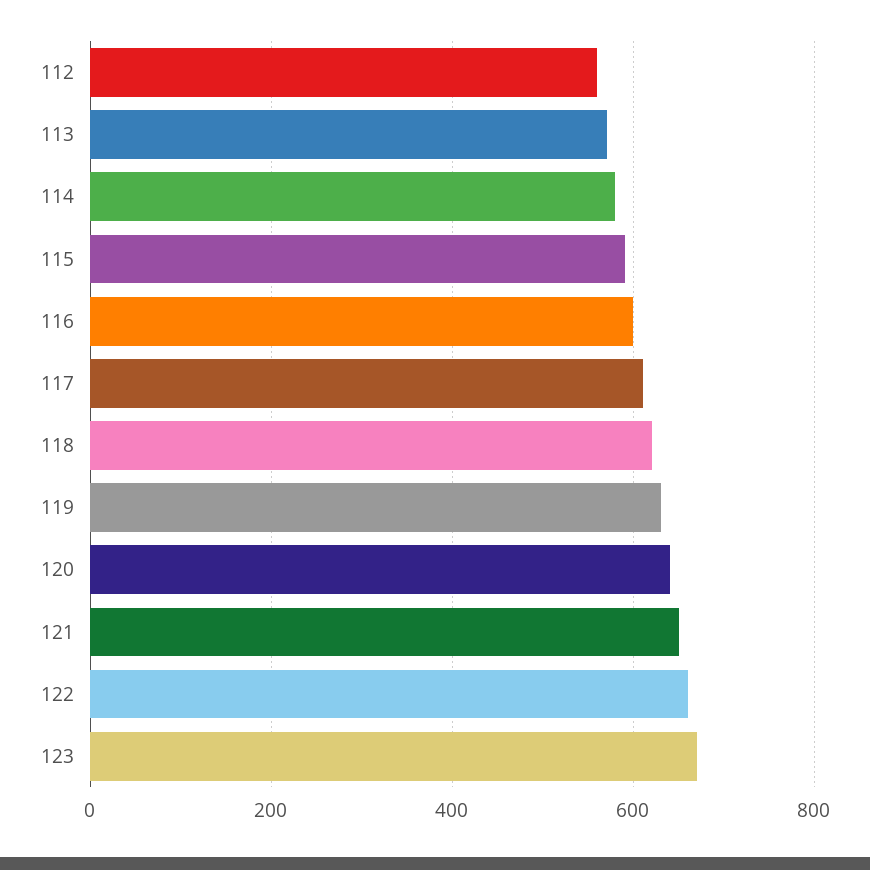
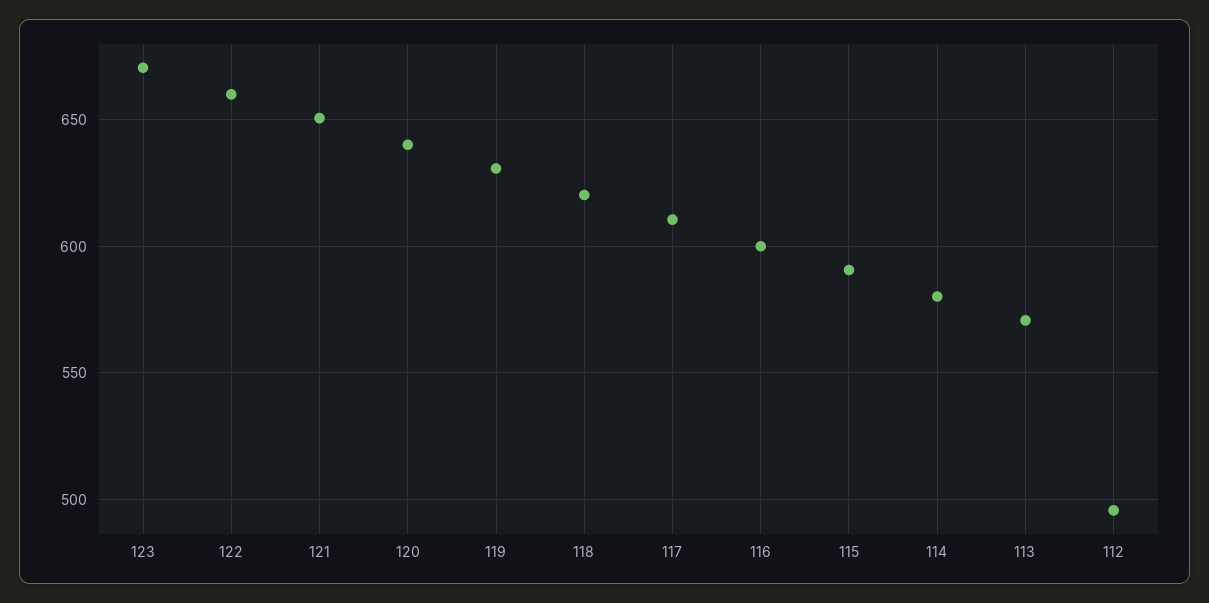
112: 560 -> 495

